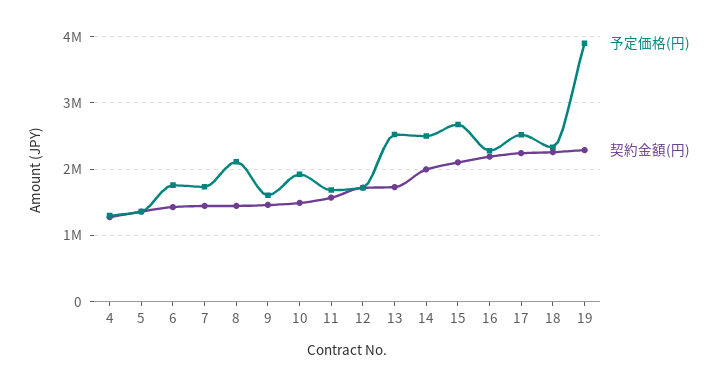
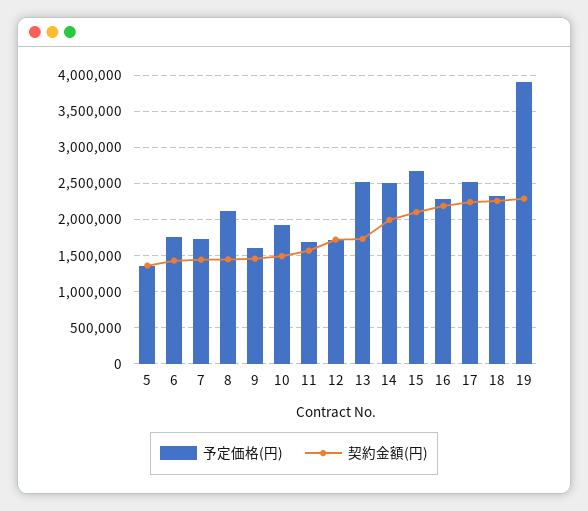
予定価格(円), 4: 1300000 -> none
契約金額(円), 4: 1300000 -> none

